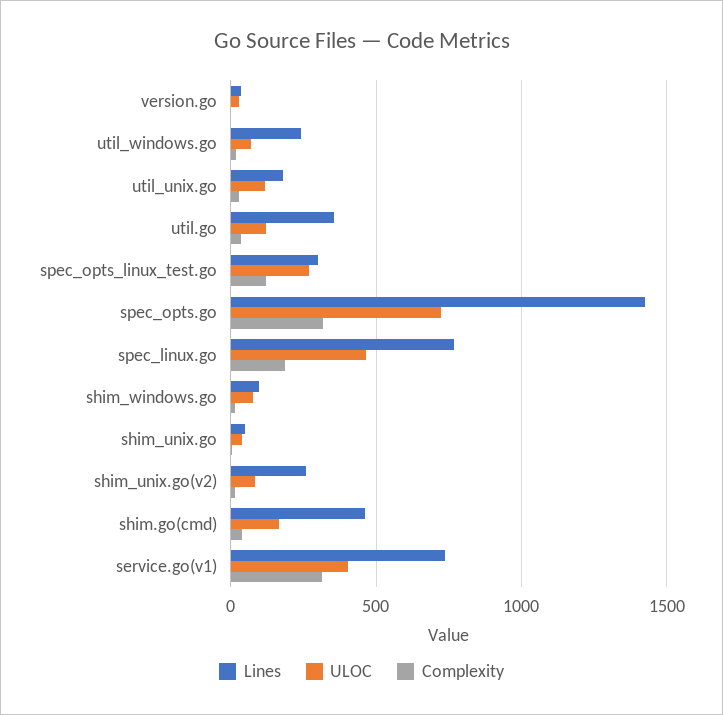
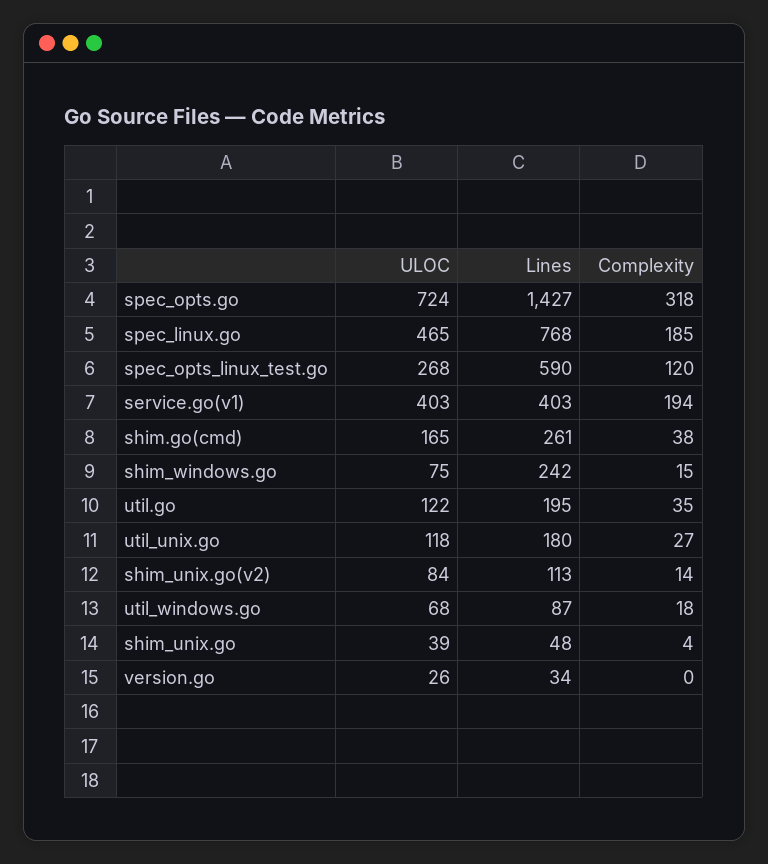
Lines, util_windows.go: 250 -> 87
Lines, util.go: 350 -> 195
Lines, spec_opts_linux_test.go: 300 -> 590
Lines, shim_windows.go: 100 -> 242
Lines, shim_unix.go(v2): 250 -> 113
Lines, shim.go(cmd): 450 -> 261
Lines, service.go(v1): 750 -> 403
Complexity, service.go(v1): 300 -> 194

